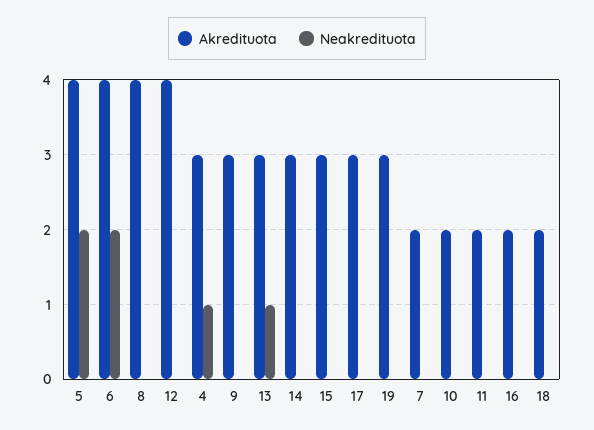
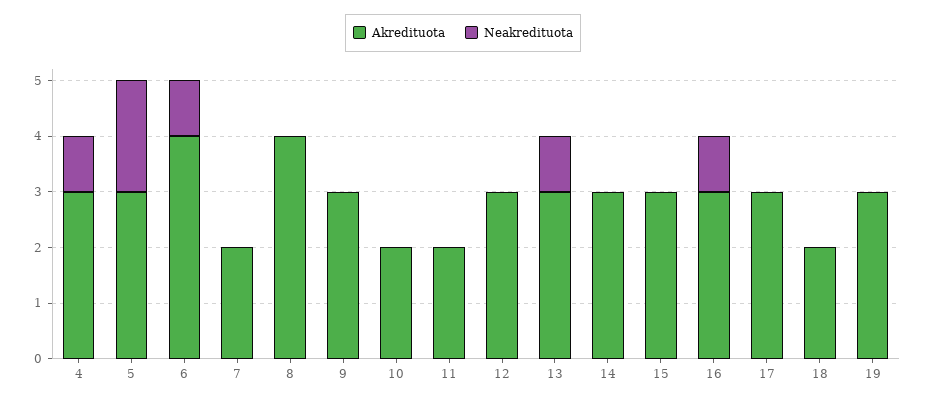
Akredituota, 5: 4 -> 3
Neakredituota, 6: 2 -> 1
Akredituota, 12: 4 -> 3
Akredituota, 16: 2 -> 3
Neakredituota, 16: 0 -> 1

